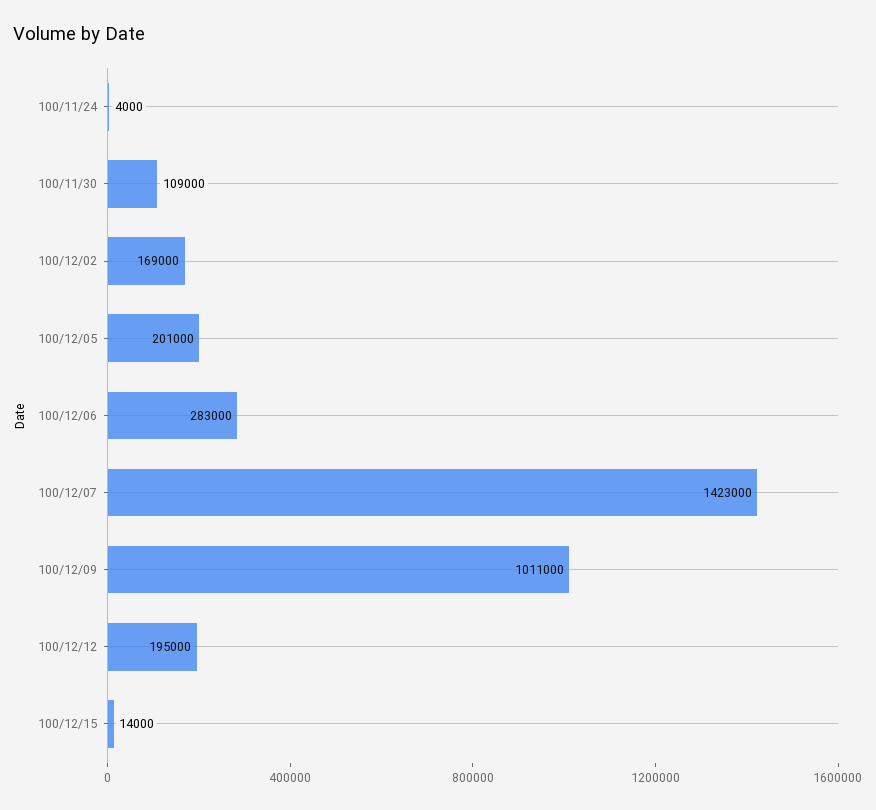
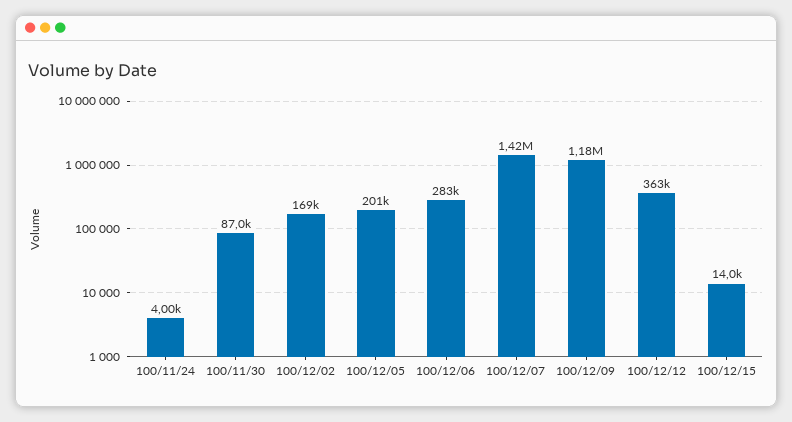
100/11/30: 109000 -> 87000
100/12/09: 1011000 -> 1180000
100/12/12: 195000 -> 363000

